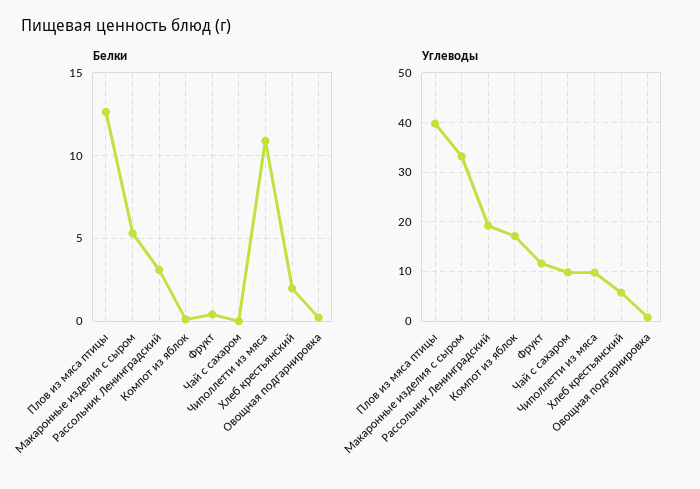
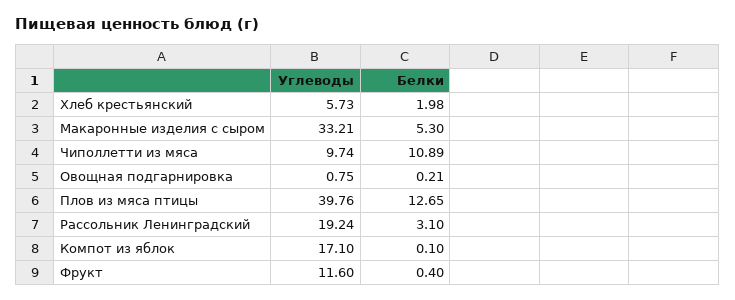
Белки, Чай с сахаром: 0 -> none
Углеводы, Чай с сахаром: 10 -> none

